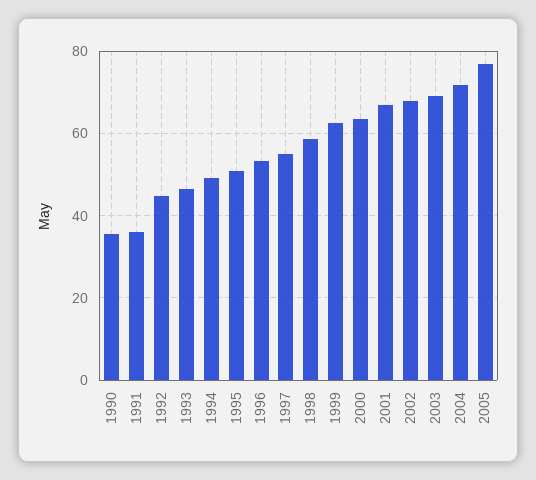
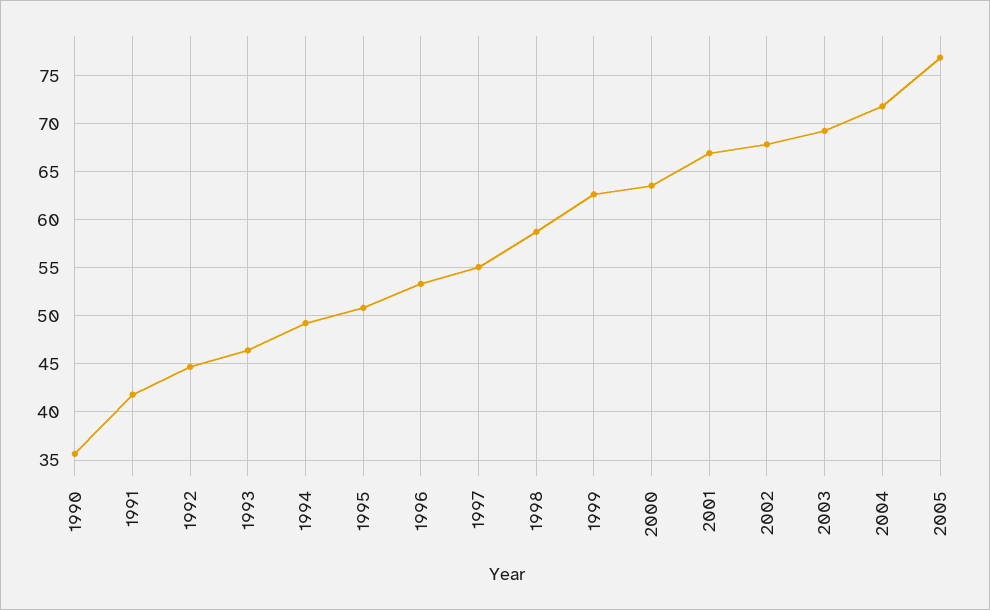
1991: 36 -> 42

